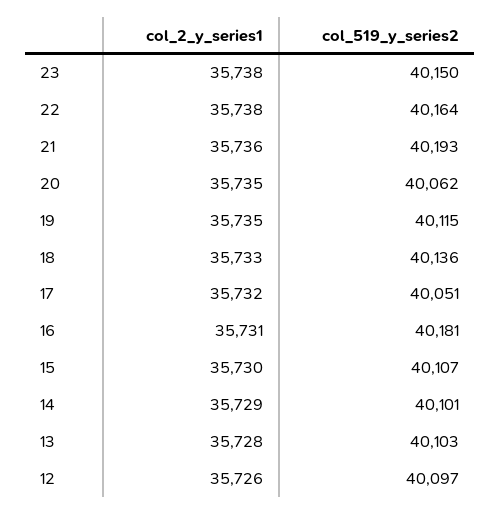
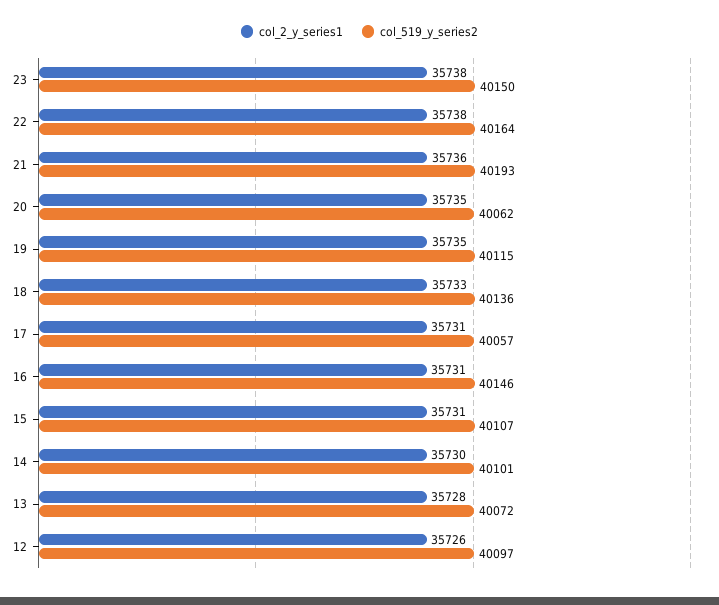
col_2_y_series1, 17: 35732 -> 35731
col_519_y_series2, 17: 40051 -> 40057
col_519_y_series2, 16: 40181 -> 40146
col_2_y_series1, 15: 35730 -> 35731
col_2_y_series1, 14: 35729 -> 35730
col_519_y_series2, 13: 40103 -> 40072

